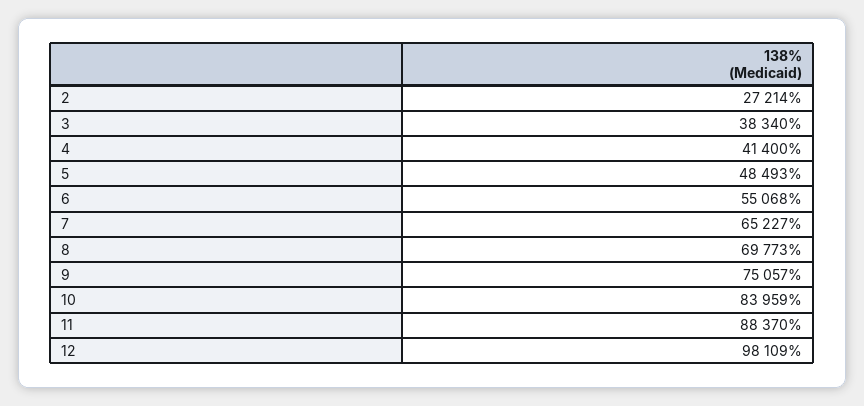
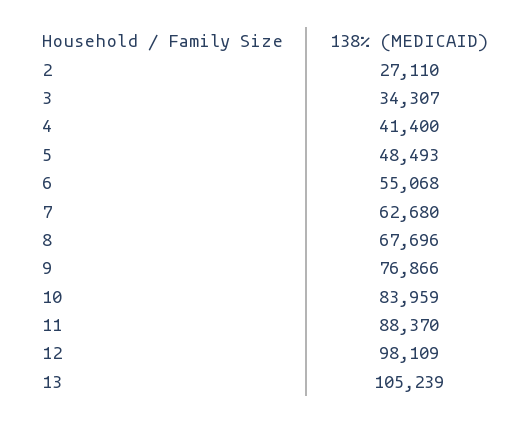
2: 27214 -> 27110
3: 38340 -> 34307
7: 65227 -> 62680
8: 69773 -> 67696
9: 75057 -> 76866
13: none -> 105239

